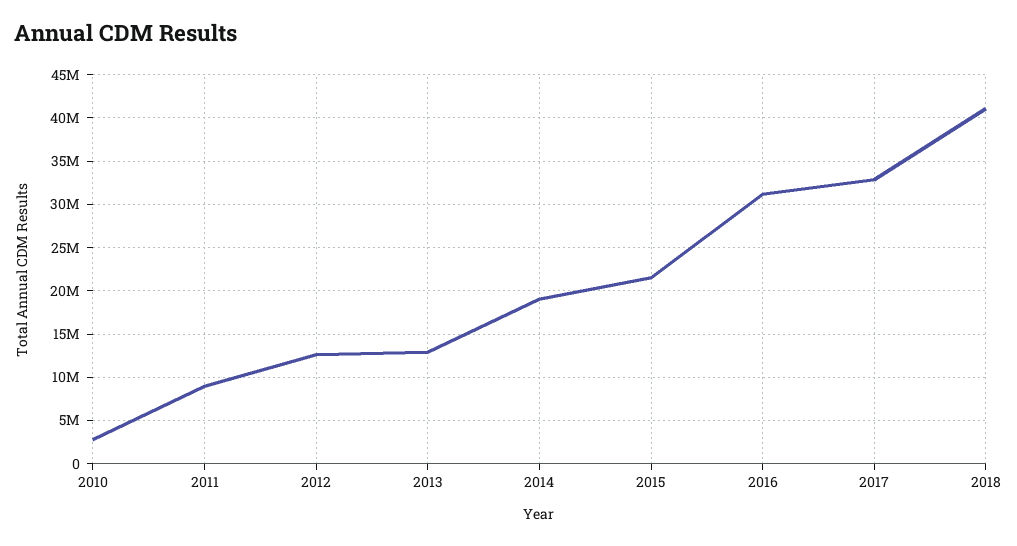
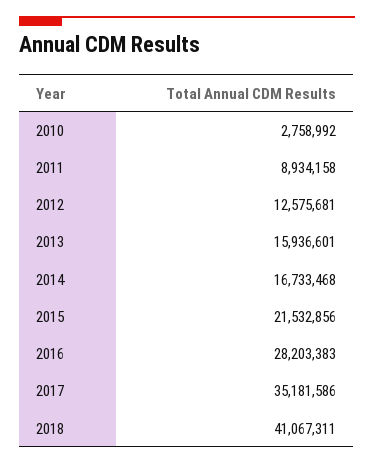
2013: 13000000 -> 15936601
2014: 19000000 -> 16733468
2016: 31000000 -> 28203383
2017: 33000000 -> 35181586

